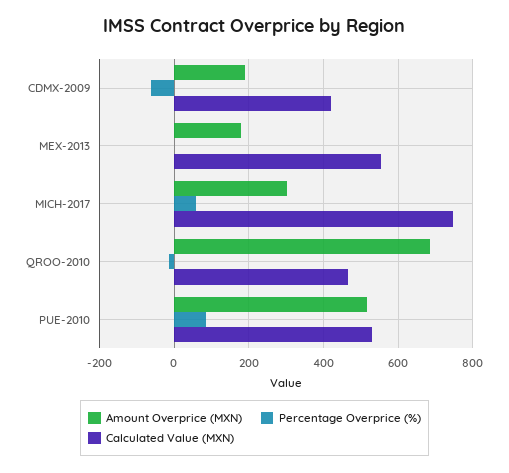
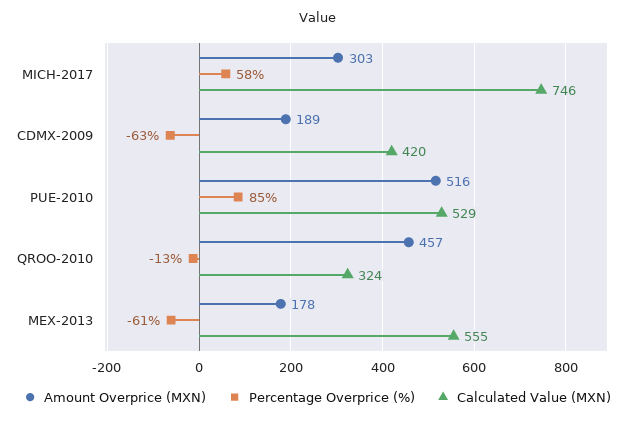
Percentage Overprice (%), MEX-2013: 0 -> -61
Amount Overprice (MXN), QROO-2010: 680 -> 457
Calculated Value (MXN), QROO-2010: 460 -> 324

